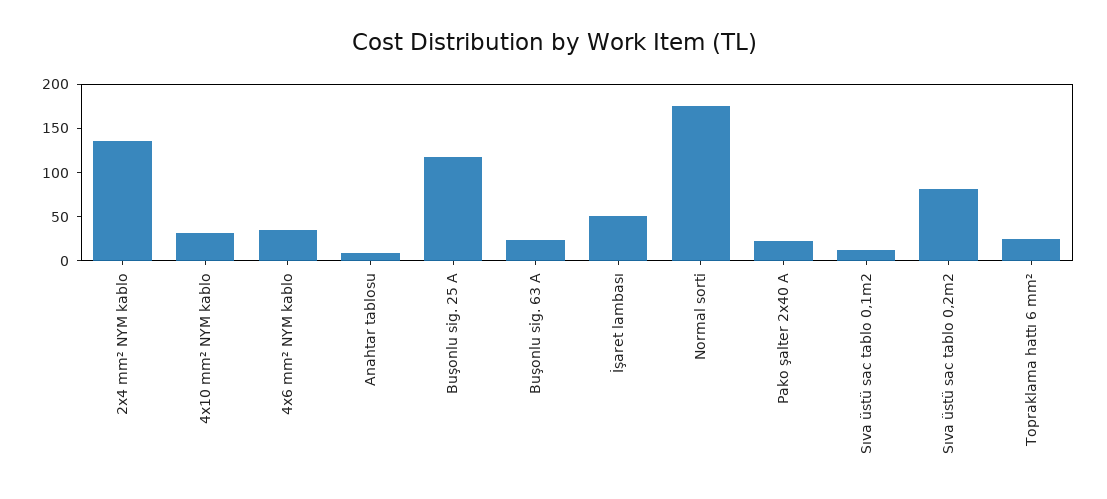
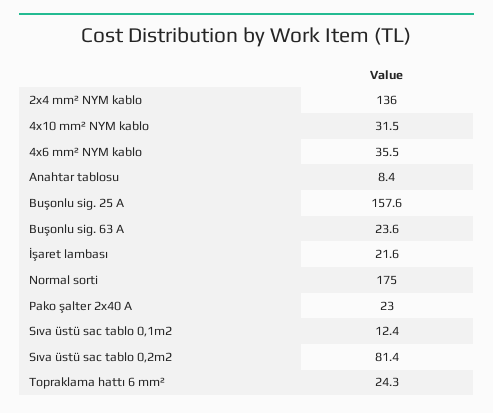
Buşonlu sig. 25 A: 120 -> 157.6
İşaret lambası: 50 -> 21.6

